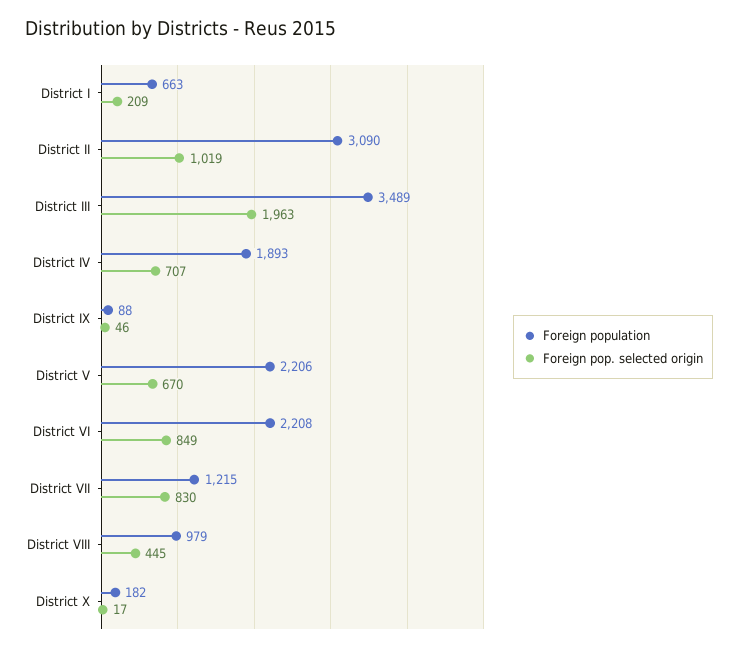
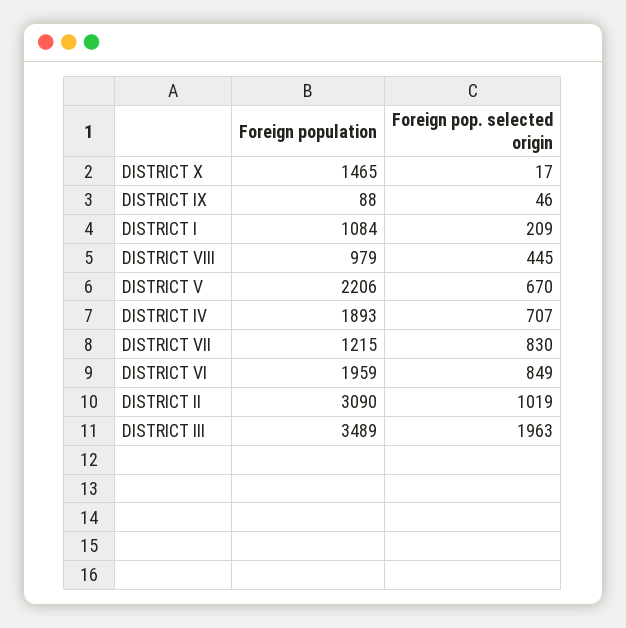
Foreign population, District I: 663 -> 1084
Foreign population, District VI: 2208 -> 1959
Foreign population, District X: 182 -> 1465

